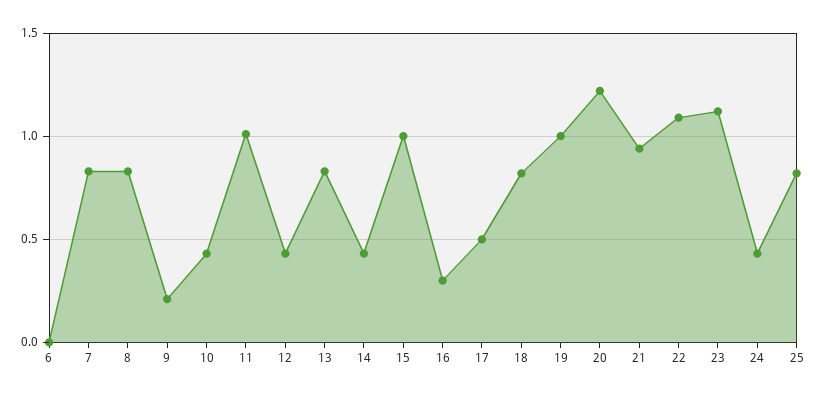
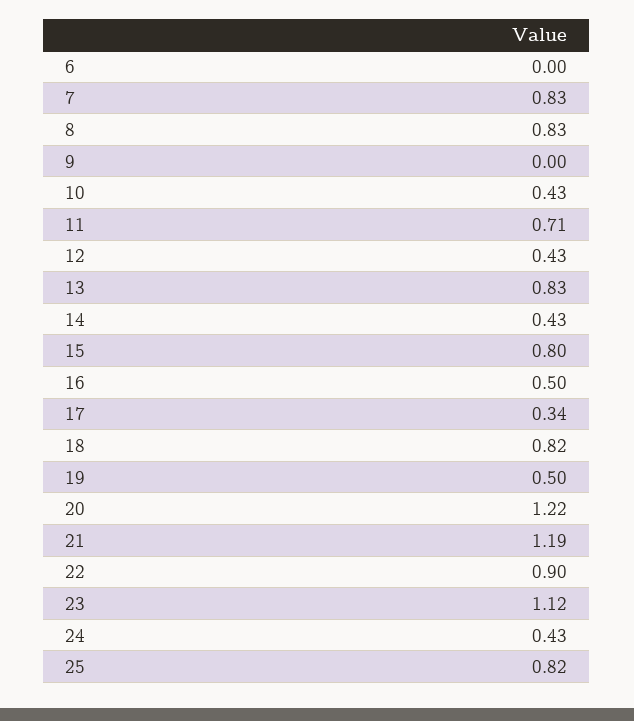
9: 0.2 -> 0
11: 1 -> 0.71
15: 1 -> 0.8
16: 0.3 -> 0.5
17: 0.5 -> 0.34
19: 1 -> 0.5
21: 0.95 -> 1.19
22: 1.1 -> 0.9

